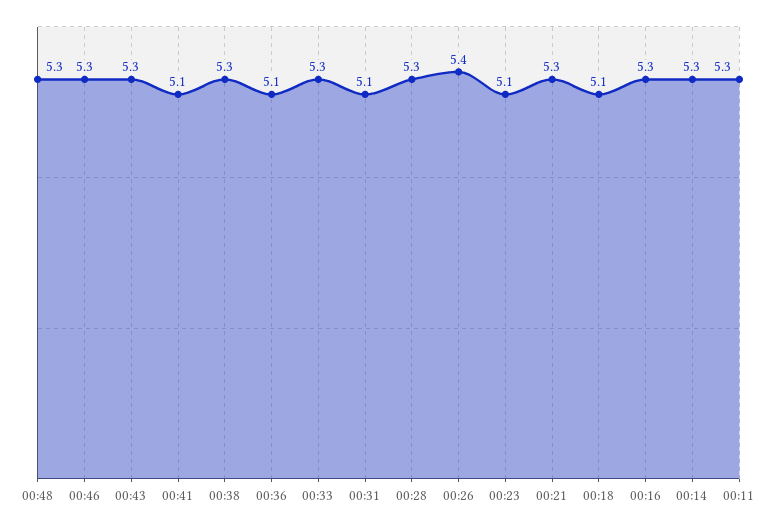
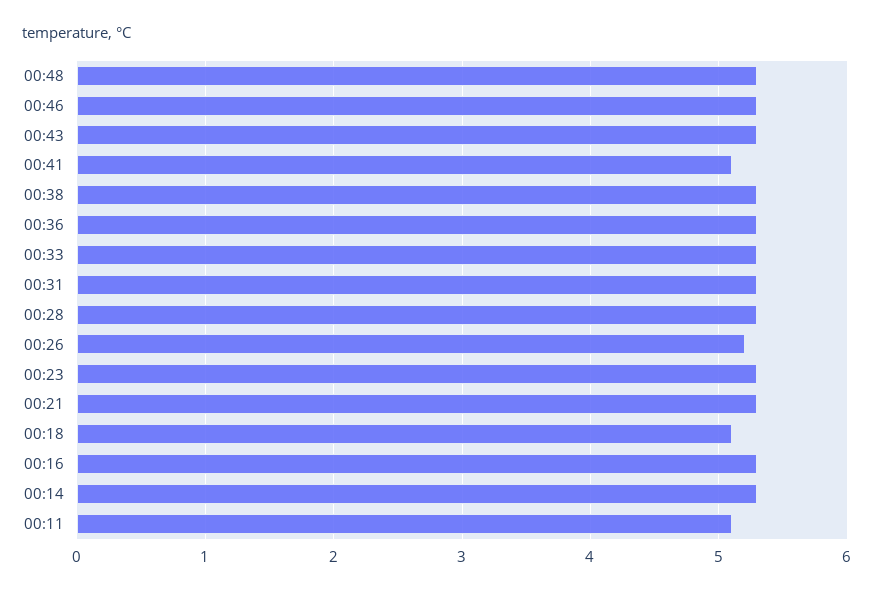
00:36: 5.1 -> 5.3
00:31: 5.1 -> 5.3
00:26: 5.4 -> 5.2
00:23: 5.1 -> 5.3
00:11: 5.3 -> 5.1

